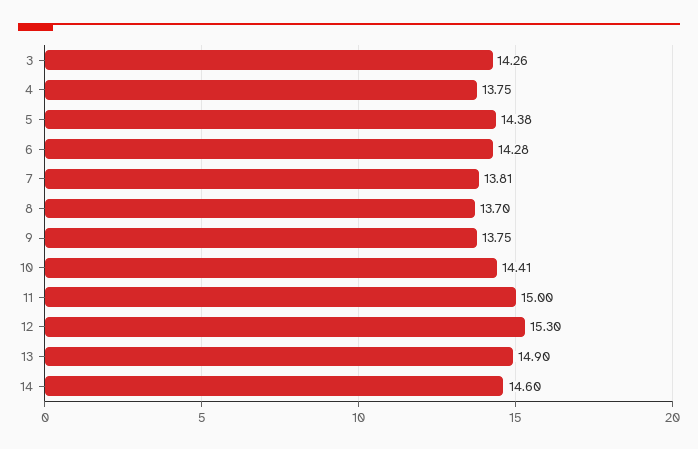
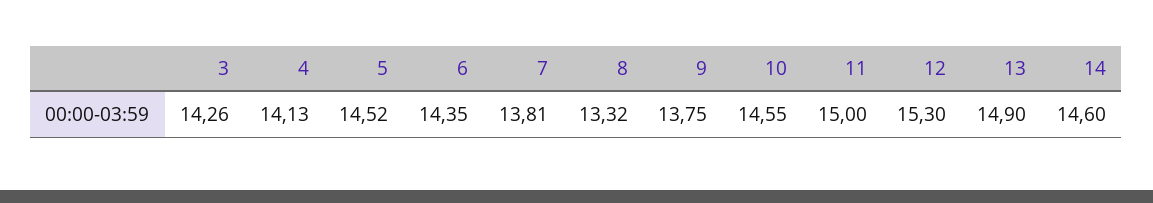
4: 13.75 -> 14.13
5: 14.38 -> 14.52
6: 14.28 -> 14.35
8: 13.7 -> 13.32
10: 14.41 -> 14.55

